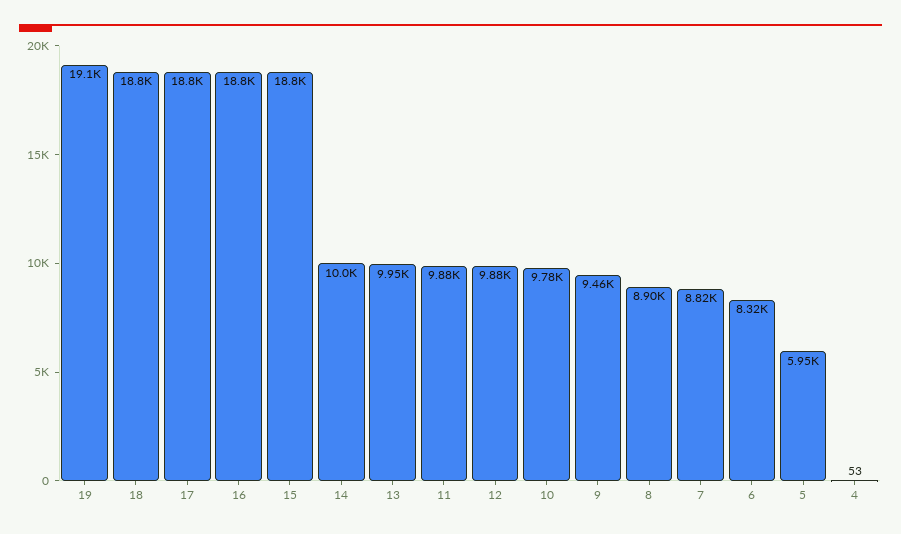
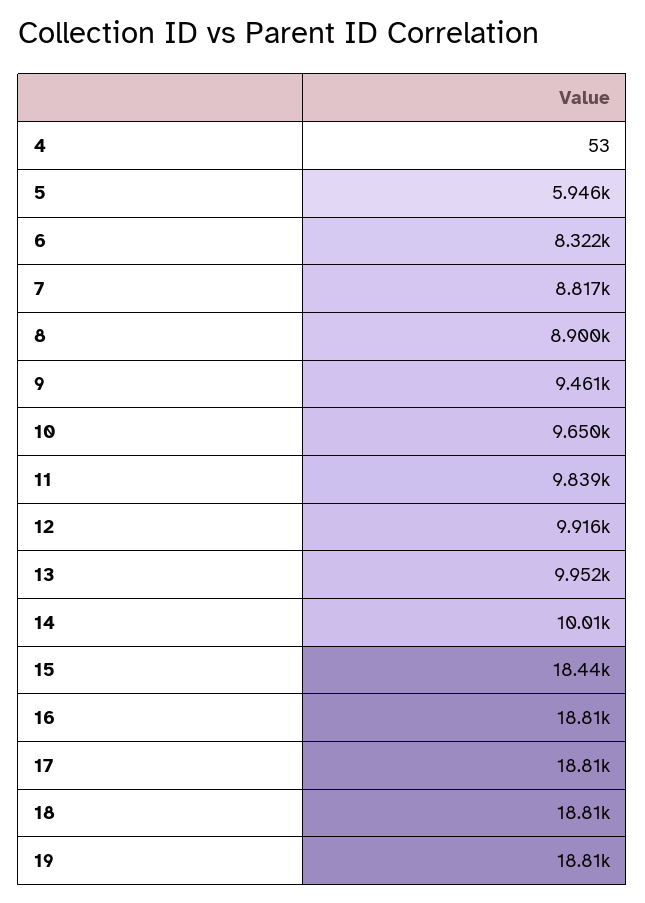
19: 19100 -> 18810
15: 18800 -> 18440
11: 9880 -> 9839
12: 9880 -> 9916
10: 9780 -> 9650

